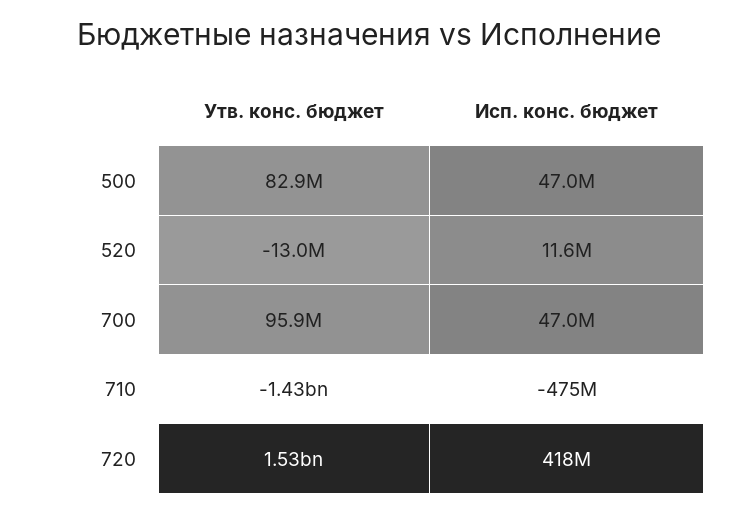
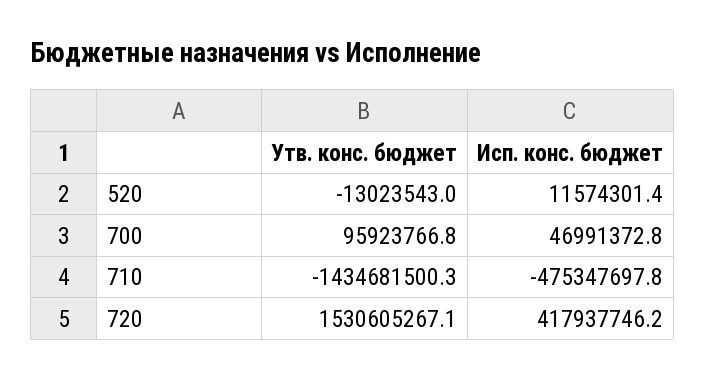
Утв. конс. бюджет, 500: 82900000 -> none
Исп. конс. бюджет, 500: 47000000 -> none

